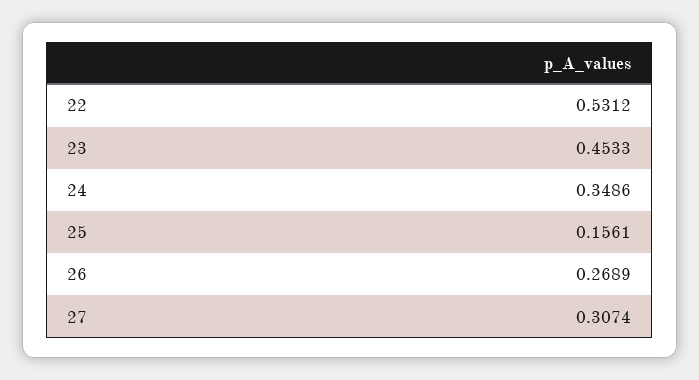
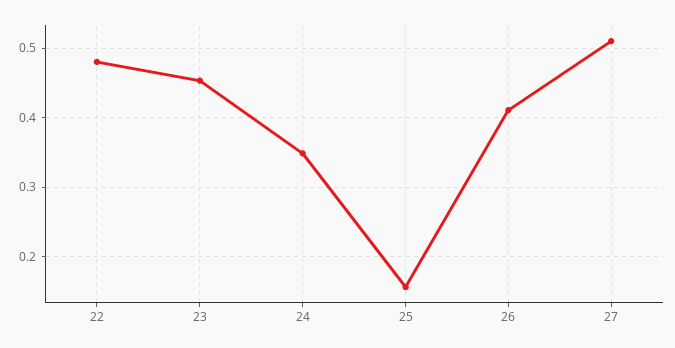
22: 0.5312 -> 0.48
26: 0.2689 -> 0.41
27: 0.3074 -> 0.51

